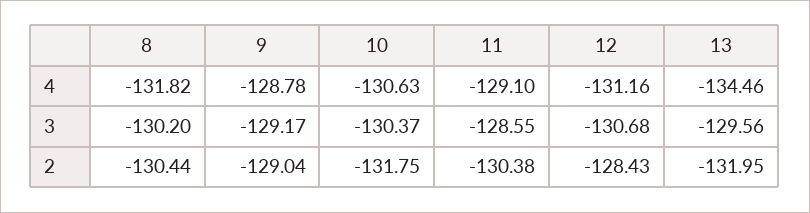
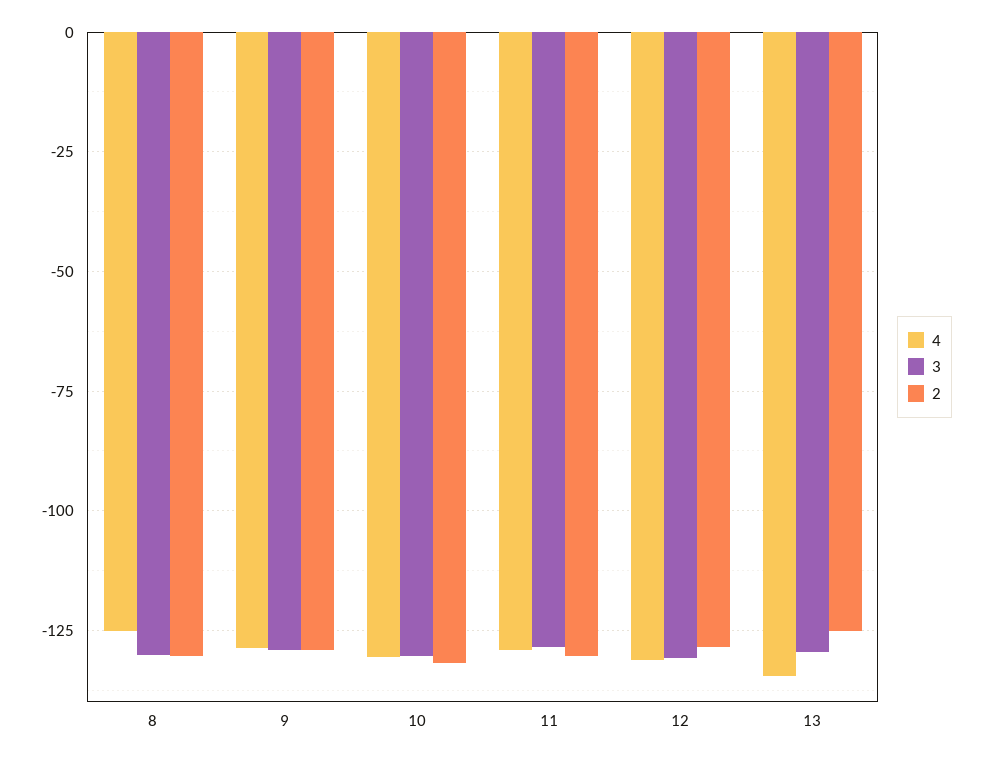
4, 8: -131.82 -> -125
2, 13: -131.95 -> -125

